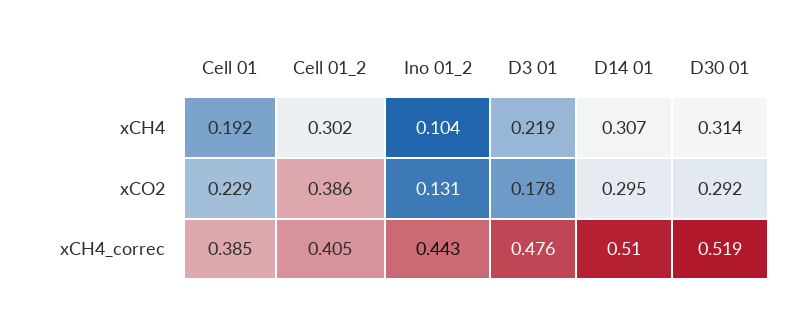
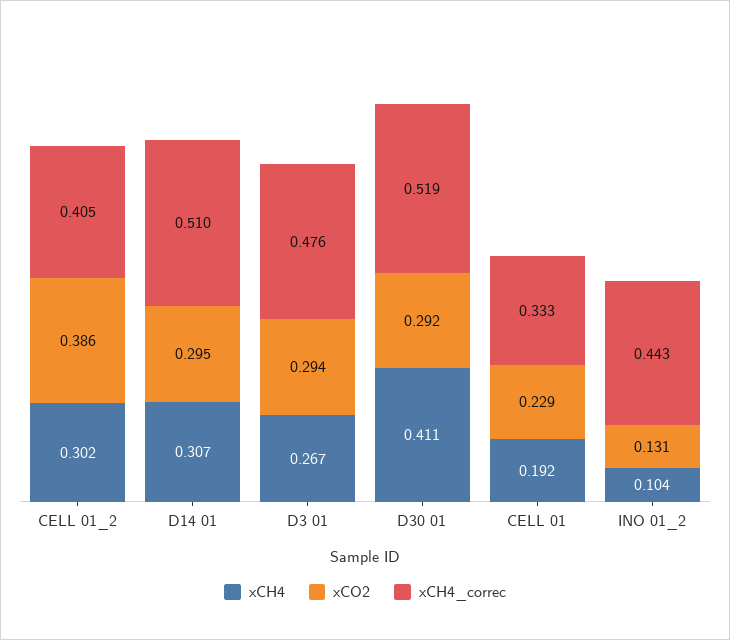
xCH4, D3 01: 0.219 -> 0.267
xCH4, D30 01: 0.314 -> 0.411
xCO2, D3 01: 0.178 -> 0.294
xCH4_correc, Cell 01: 0.385 -> 0.333

